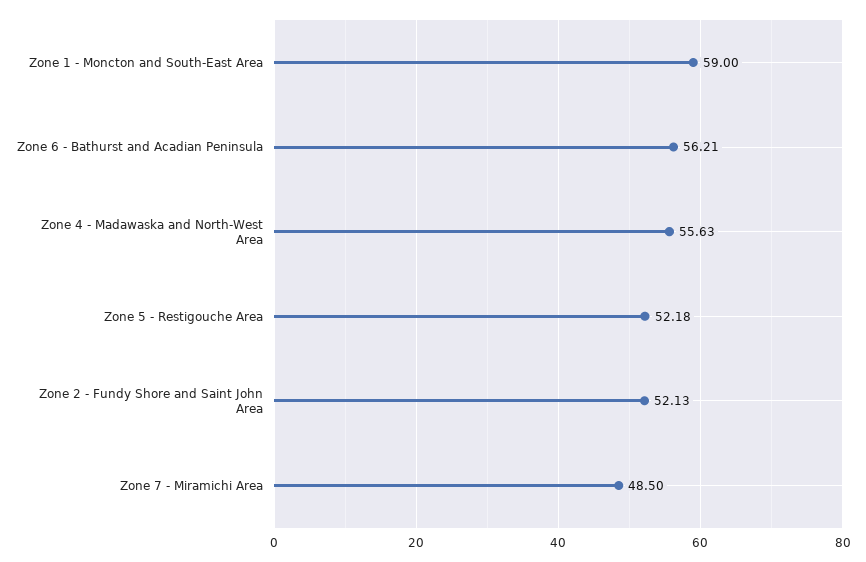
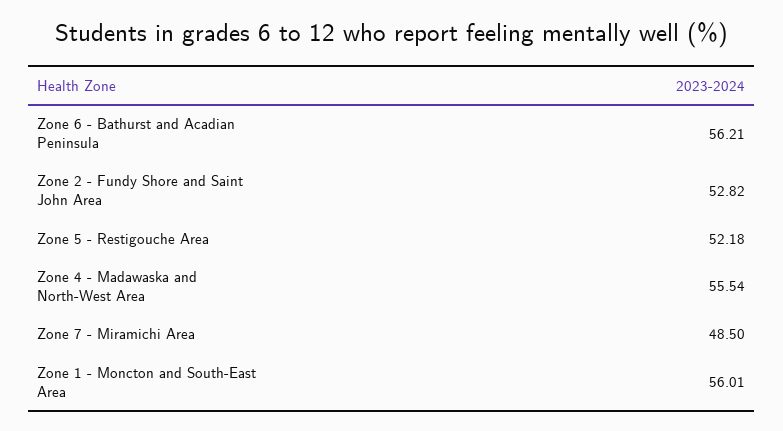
Zone 1 - Moncton and South-East Area: 59 -> 56.01
Zone 4 - Madawaska and North-West Area: 55.63 -> 55.54
Zone 2 - Fundy Shore and Saint John Area: 52.13 -> 52.82

